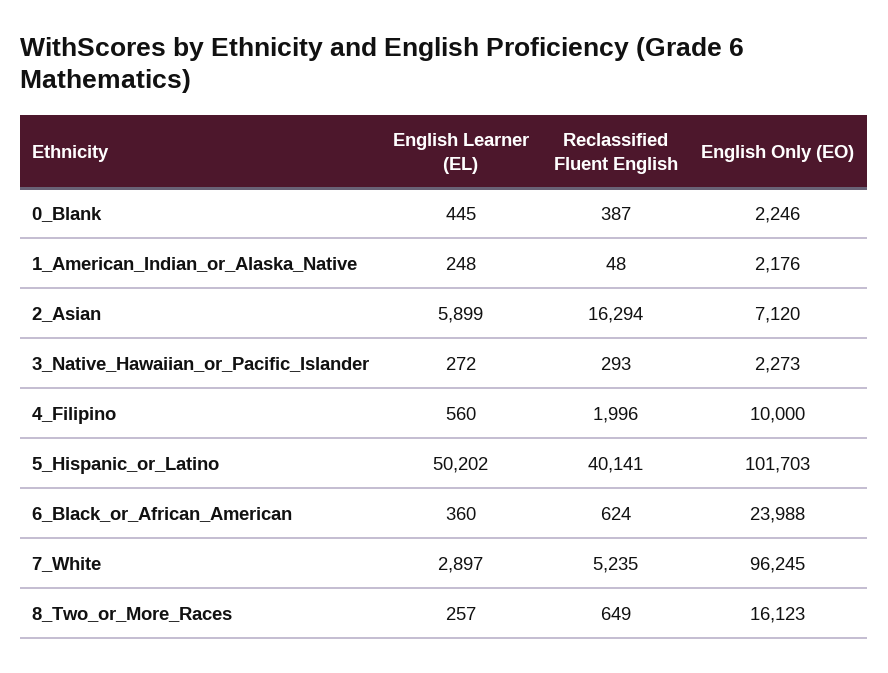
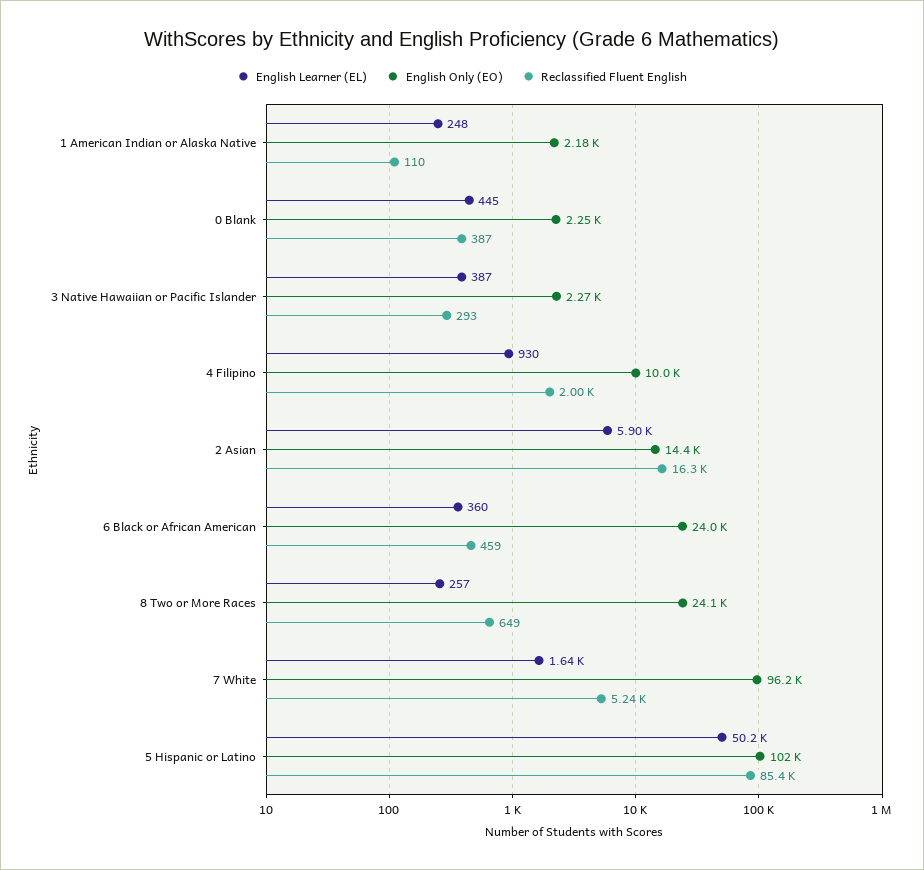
Reclassified Fluent English, 1_American_Indian_or_Alaska_Native: 48 -> 110
English Only (EO), 2_Asian: 7120 -> 14400
English Learner (EL), 3_Native_Hawaiian_or_Pacific_Islander: 272 -> 387
English Learner (EL), 4_Filipino: 560 -> 930
Reclassified Fluent English, 5_Hispanic_or_Latino: 40141 -> 85400
Reclassified Fluent English, 6_Black_or_African_American: 624 -> 459
English Learner (EL), 7_White: 2897 -> 1640
English Only (EO), 8_Two_or_More_Races: 16123 -> 24100

